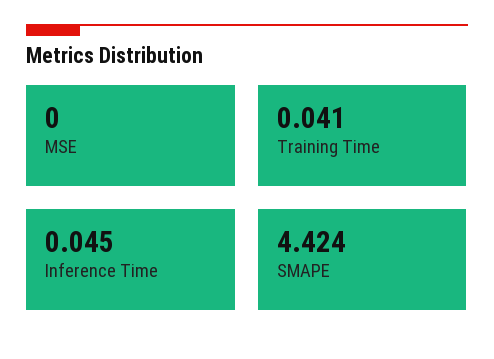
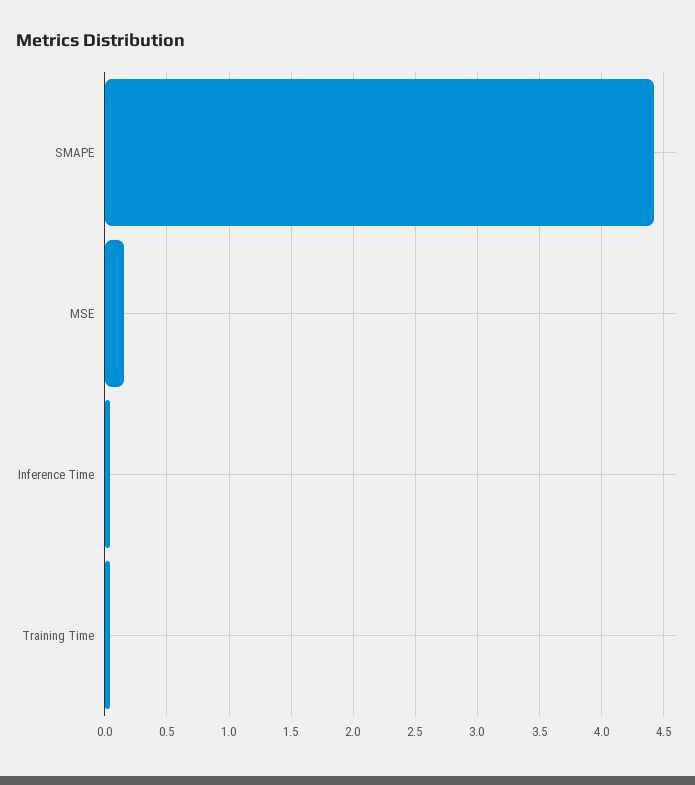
MSE: 0 -> 0.15

